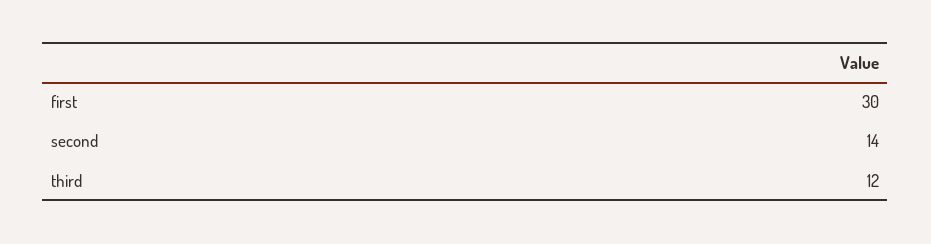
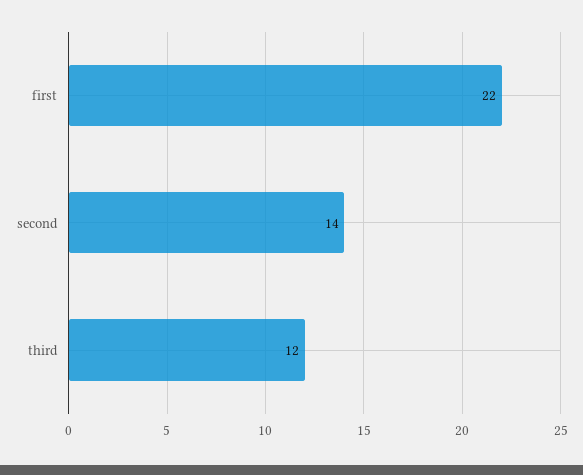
first: 30 -> 22

